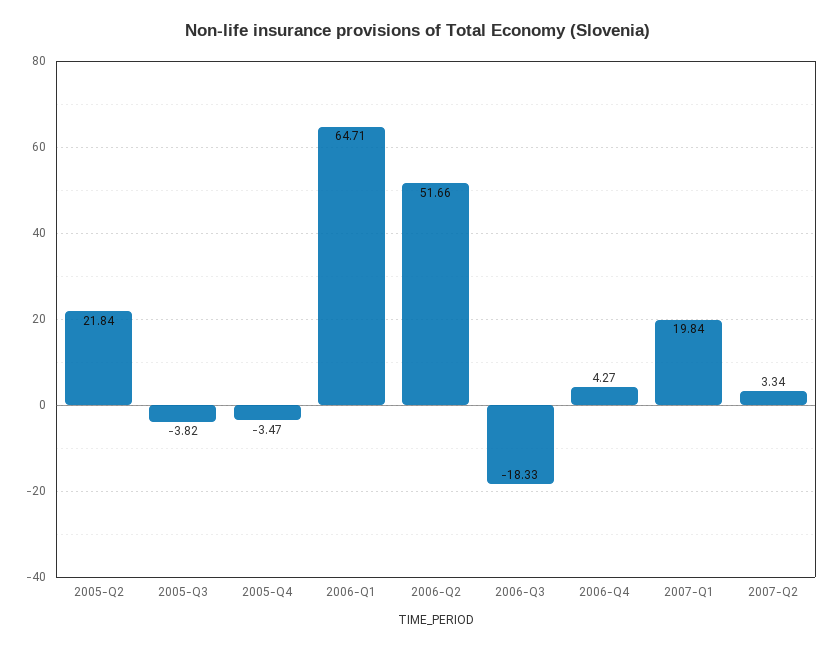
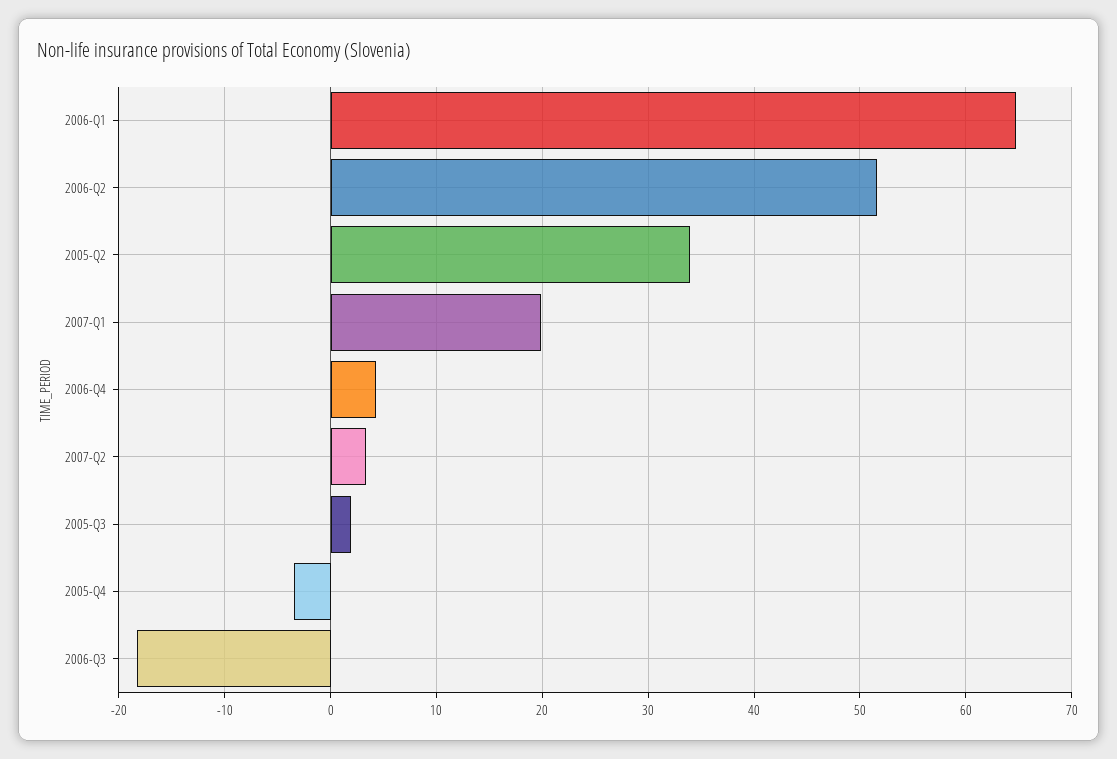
2005-Q2: 21.84 -> 34
2005-Q3: -3.82 -> 2

